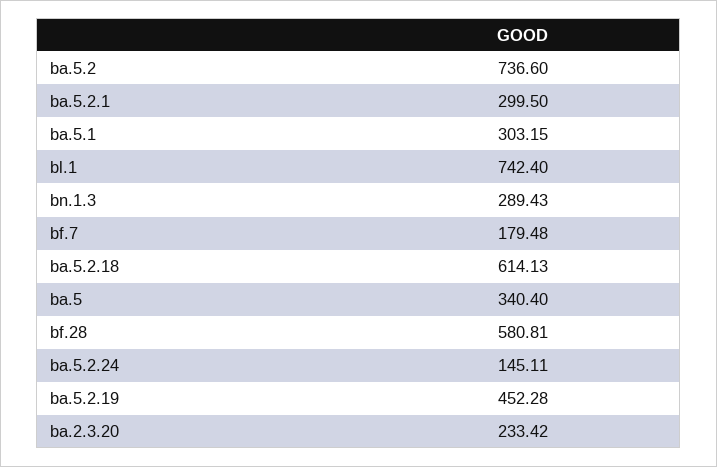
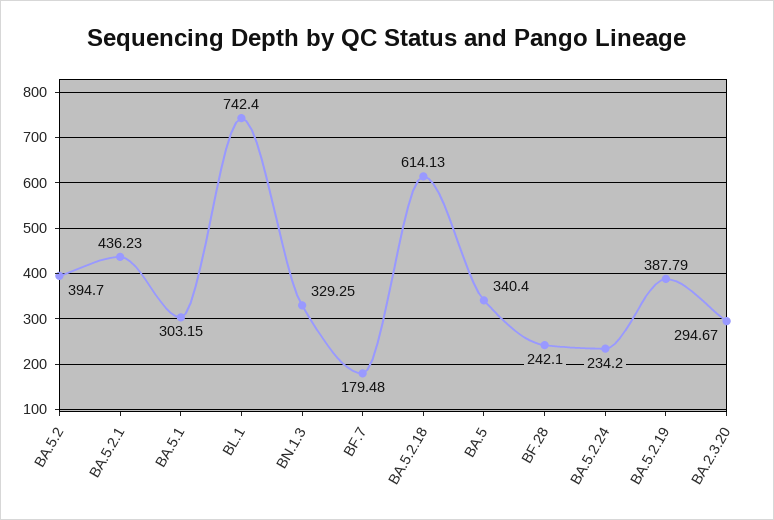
ba.5.2: 736.6 -> 394.7
ba.5.2.1: 299.5 -> 436.23
bn.1.3: 289.43 -> 329.25
bf.28: 580.81 -> 242.1
ba.5.2.24: 145.11 -> 234.2
ba.5.2.19: 452.28 -> 387.79
ba.2.3.20: 233.42 -> 294.67

